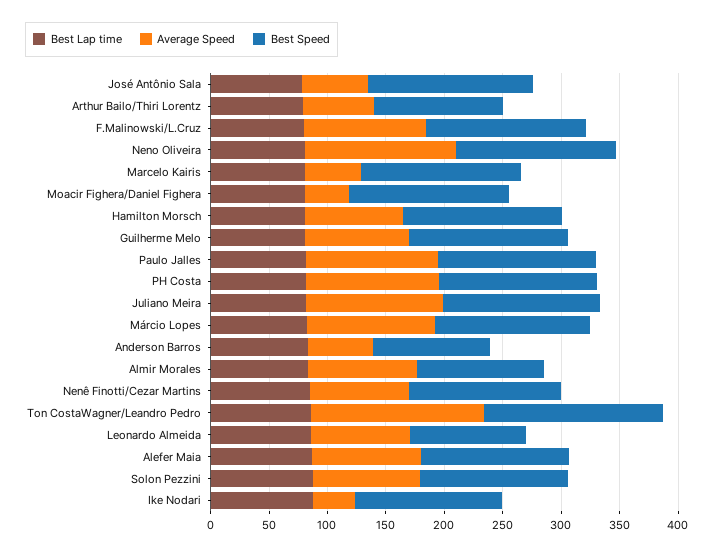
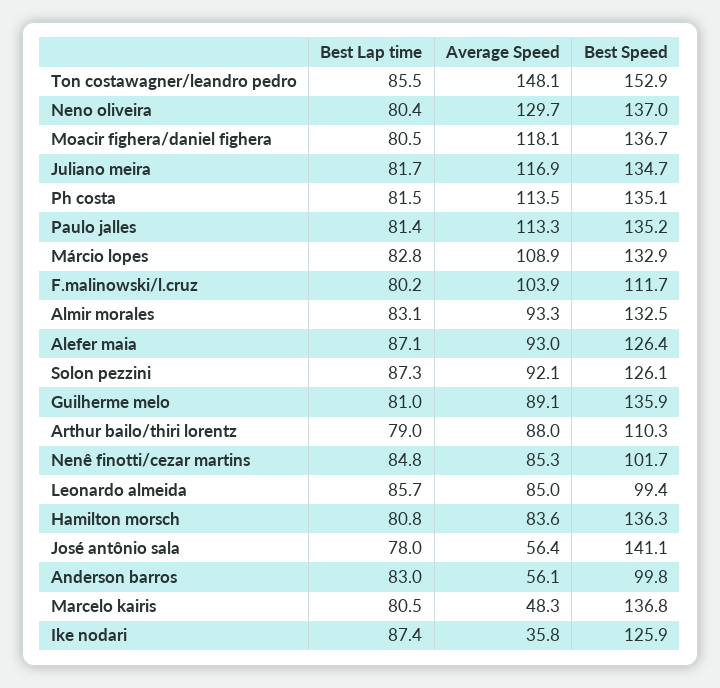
Average Speed, Arthur Bailo/Thiri Lorentz: 60 -> 88
Best Speed, F.Malinowski/L.Cruz: 140 -> 111.7
Average Speed, Moacir Fighera/Daniel Fighera: 40 -> 118.1
Best Speed, Almir Morales: 110 -> 132.5
Best Speed, Nenê Finotti/Cezar Martins: 130 -> 101.7

